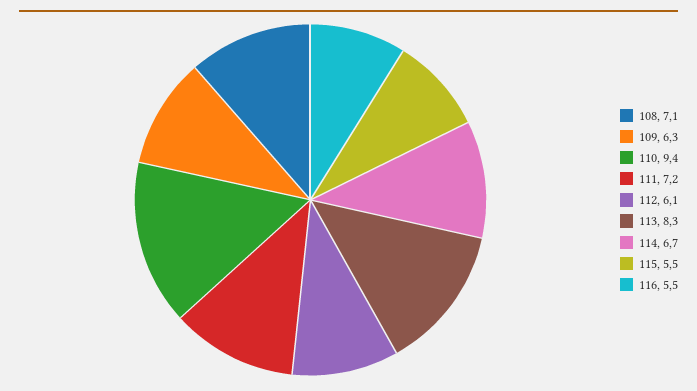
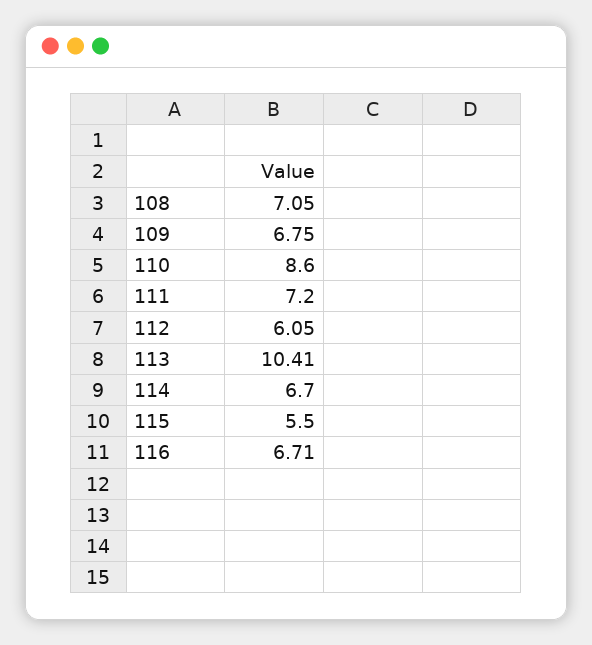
109: 6.3 -> 6.75
110: 9.4 -> 8.6
113: 8.3 -> 10.41
116: 5.5 -> 6.71

